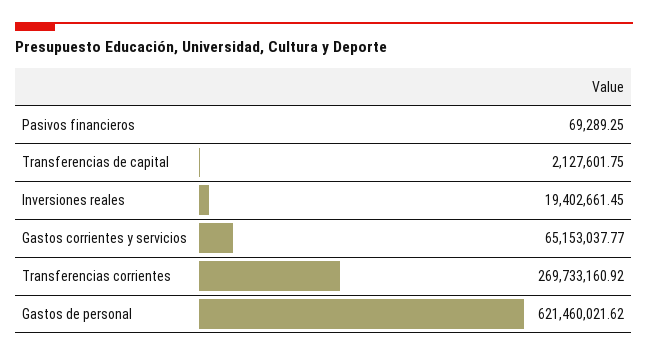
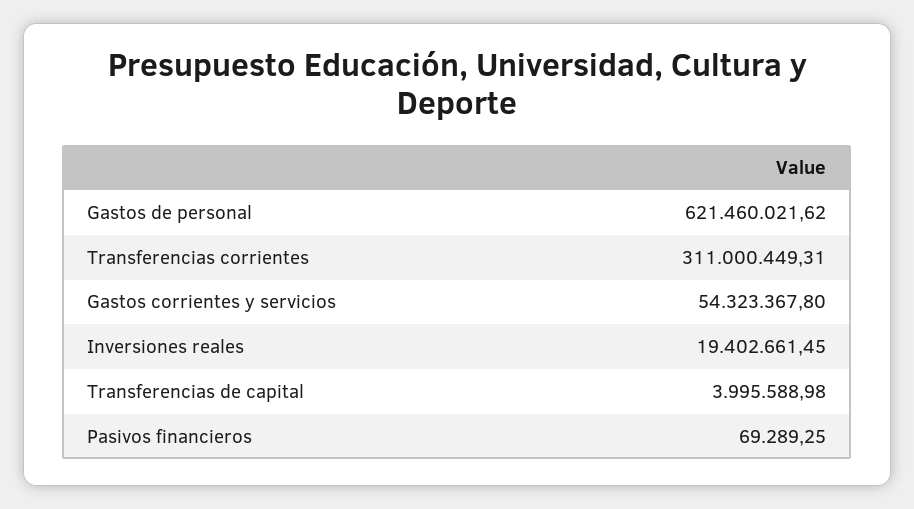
Transferencias de capital: 2127601.75 -> 3995588.98
Gastos corrientes y servicios: 65153037.77 -> 54323367.8
Transferencias corrientes: 269733160.92 -> 311000449.31

